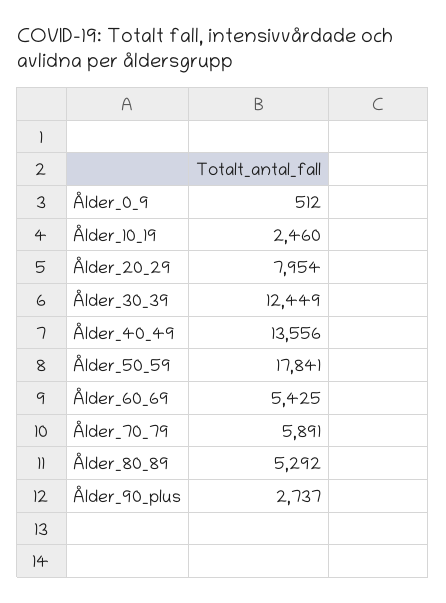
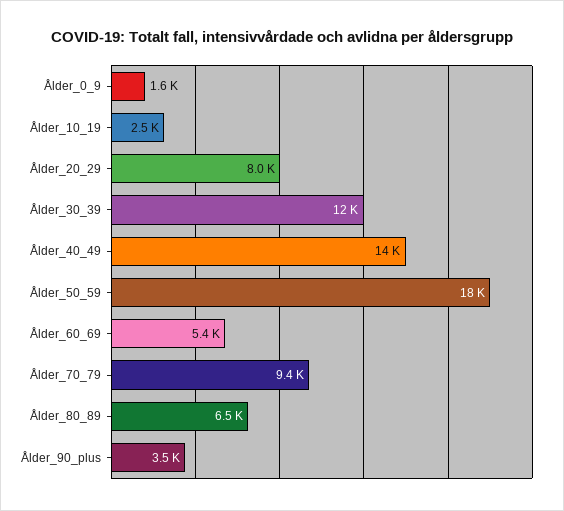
Ålder_0_9: 512 -> 1600
Ålder_70_79: 5891 -> 9400
Ålder_80_89: 5292 -> 6500
Ålder_90_plus: 2737 -> 3500

